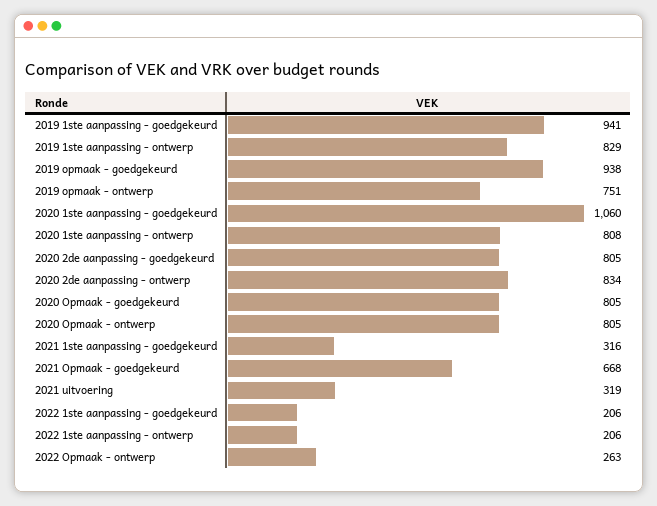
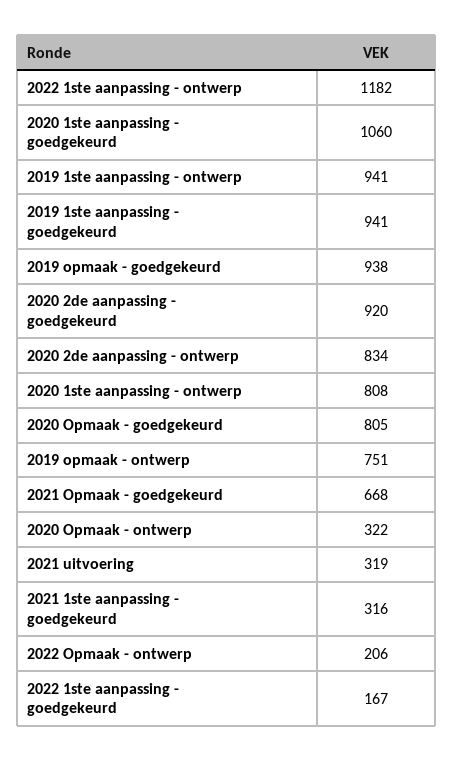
2019 1ste aanpassing - ontwerp: 829 -> 941
2020 2de aanpassing - goedgekeurd: 805 -> 920
2020 Opmaak - ontwerp: 805 -> 322
2022 1ste aanpassing - goedgekeurd: 206 -> 167
2022 1ste aanpassing - ontwerp: 206 -> 1182
2022 Opmaak - ontwerp: 263 -> 206

